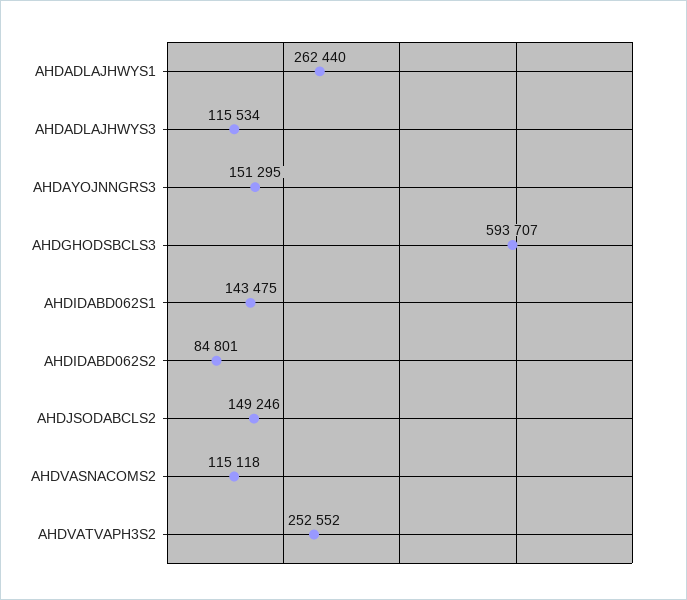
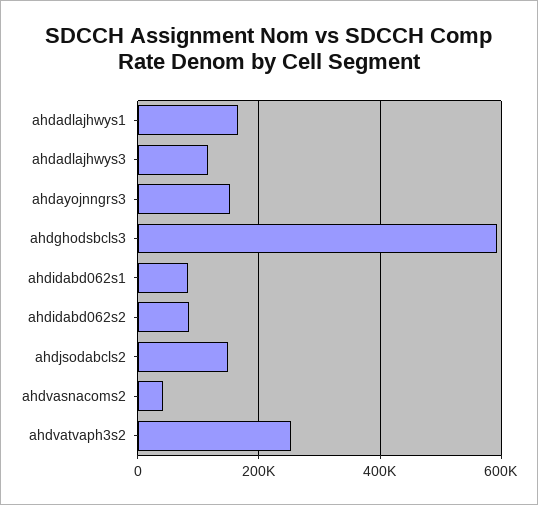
AHDADLAJHWYS1: 262440 -> 160000
AHDIDABD062S1: 143475 -> 80000
AHDVASNACOMS2: 115118 -> 40000

